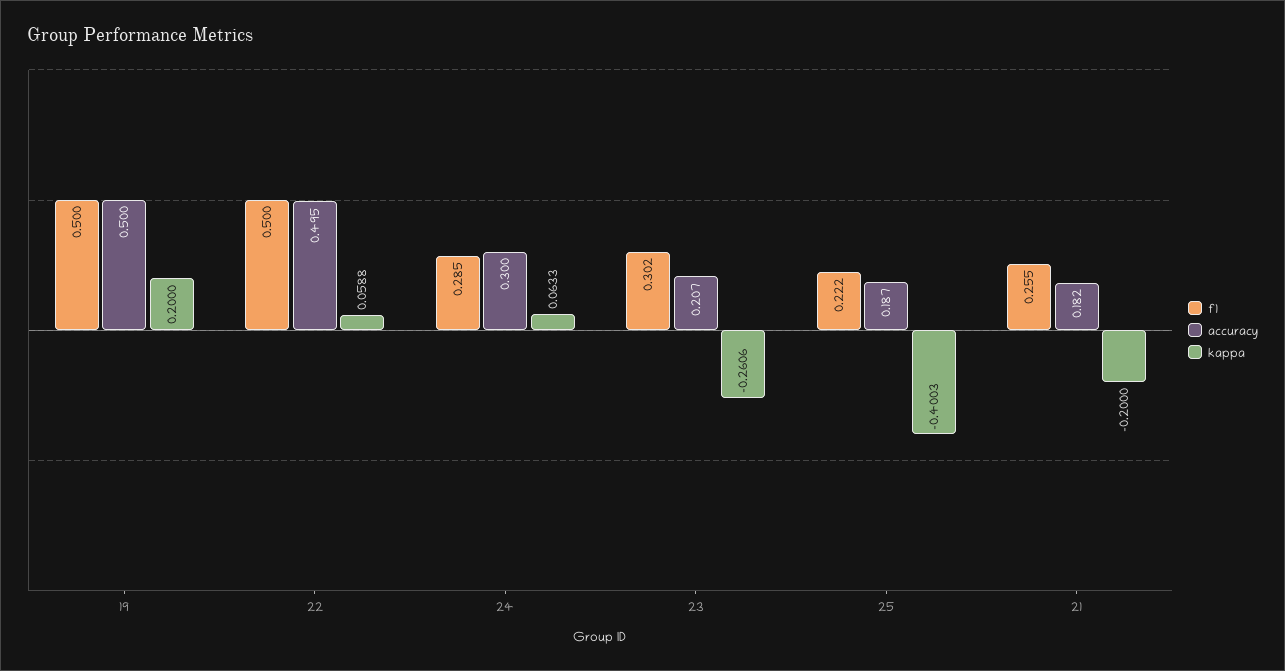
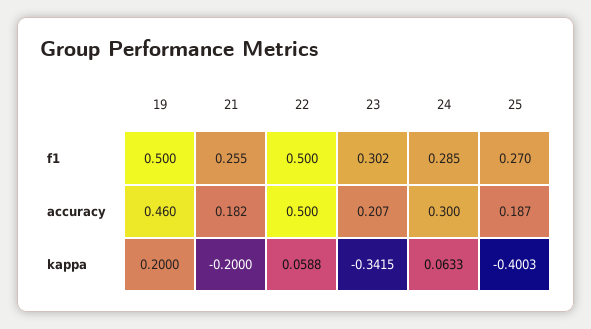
accuracy, 19: 0.5 -> 0.46
accuracy, 22: 0.495 -> 0.5
kappa, 23: -0.2606 -> -0.3415
f1, 25: 0.222 -> 0.27

